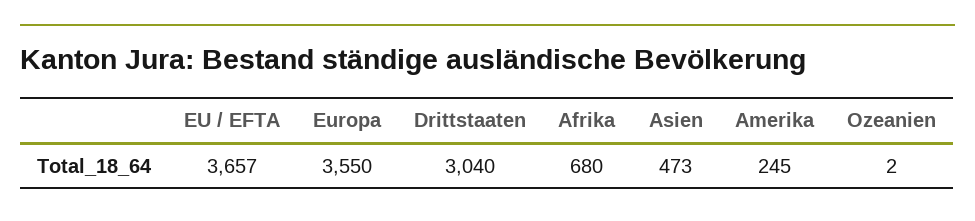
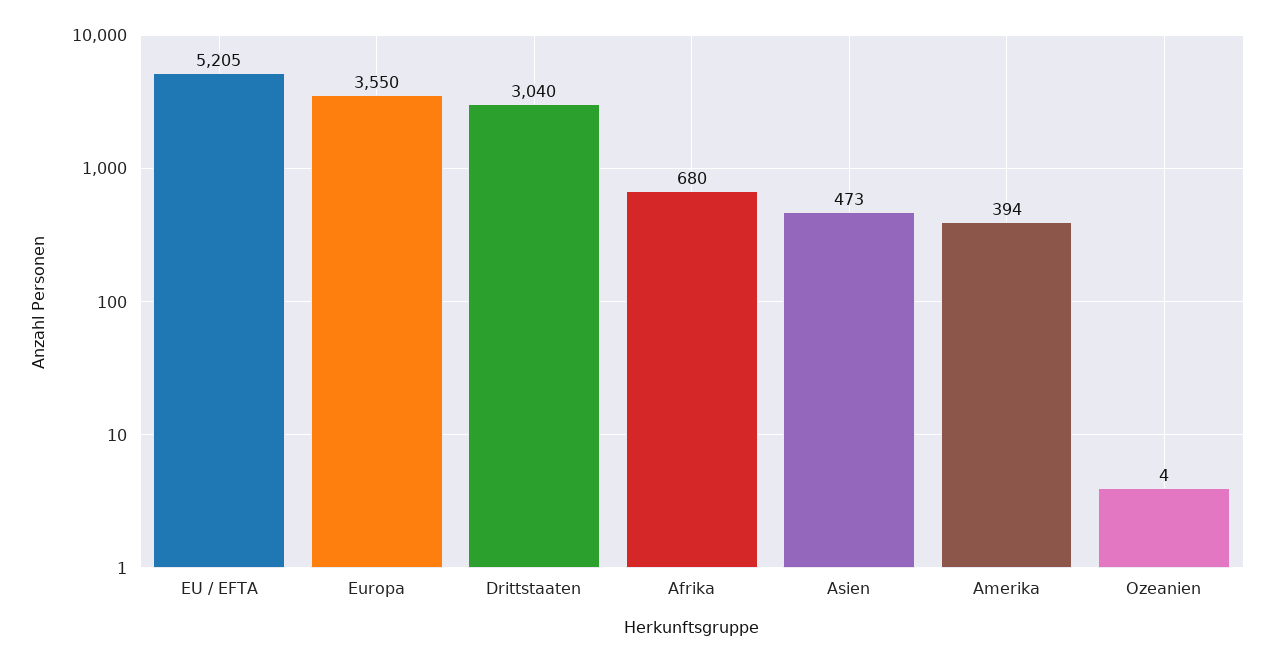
EU / EFTA: 3657 -> 5205
Amerika: 245 -> 394
Ozeanien: 2 -> 4

